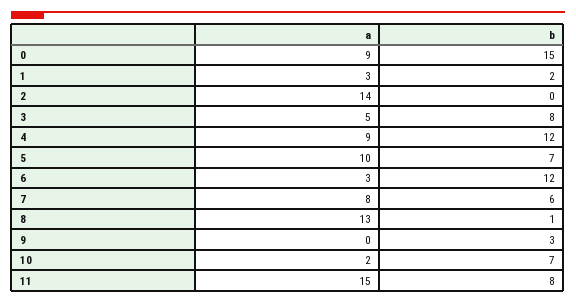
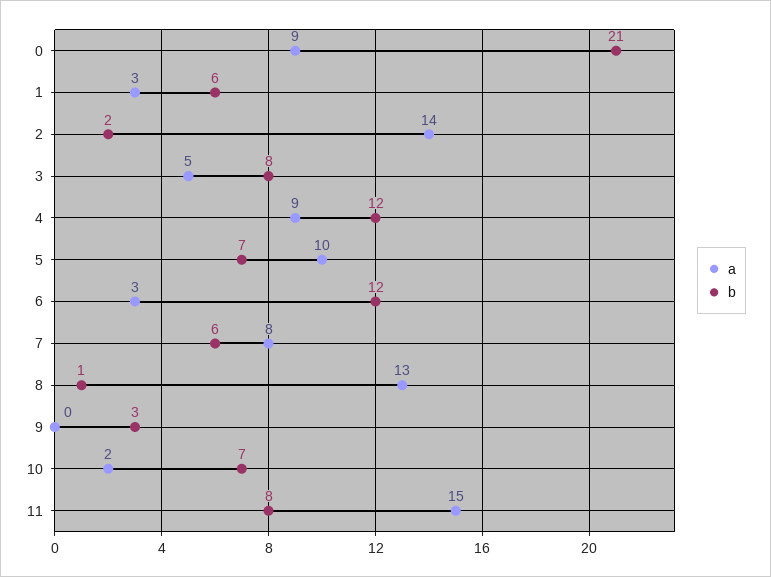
b, 0: 15 -> 21
b, 1: 2 -> 6
b, 2: 0 -> 2

